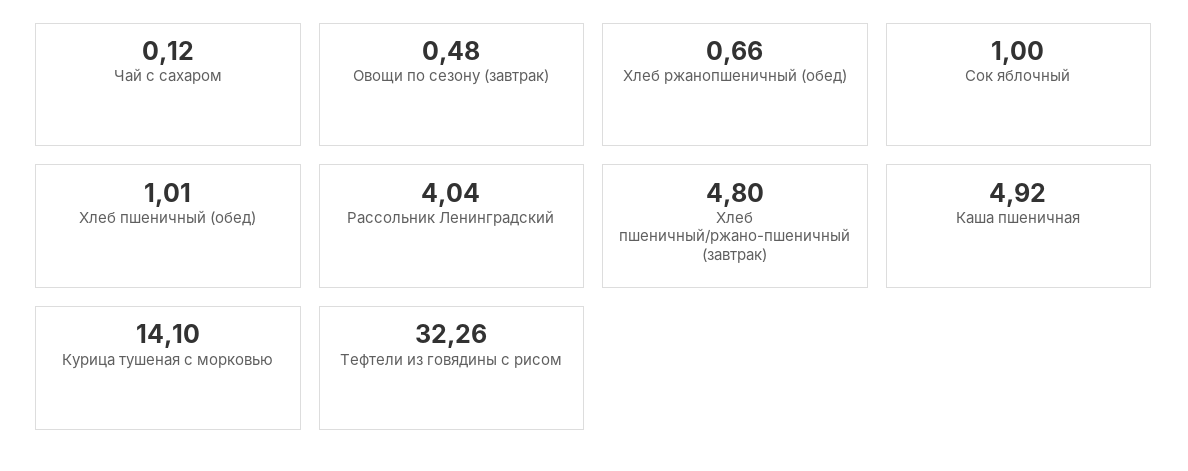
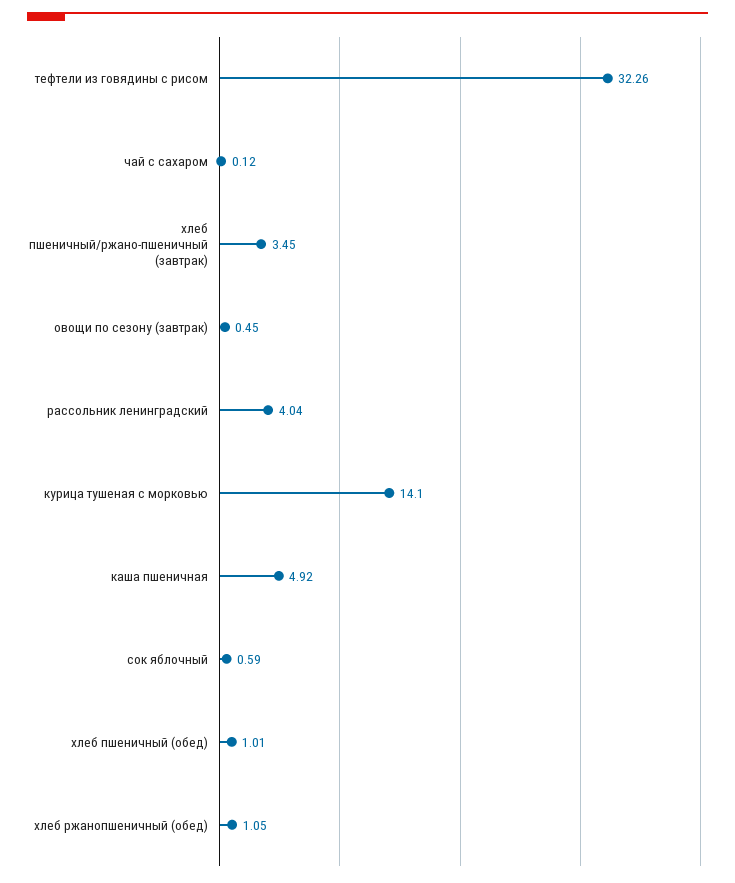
Овощи по сезону (завтрак): 0.48 -> 0.45
Хлеб ржанопшеничный (обед): 0.66 -> 1.05
Сок яблочный: 1 -> 0.59
Хлеб пшеничный/ржано-пшеничный (завтрак): 4.8 -> 3.45

